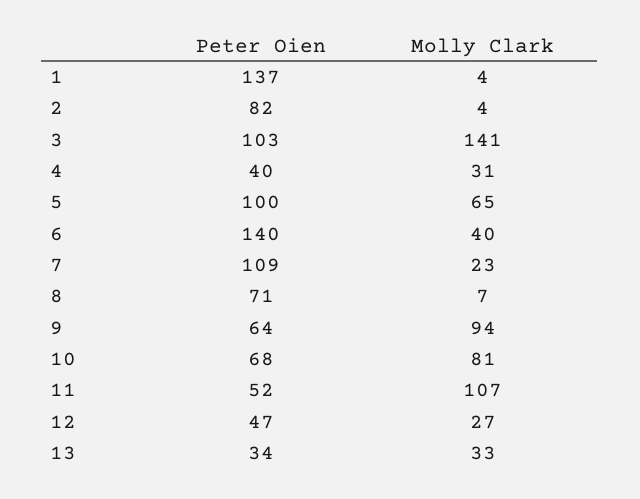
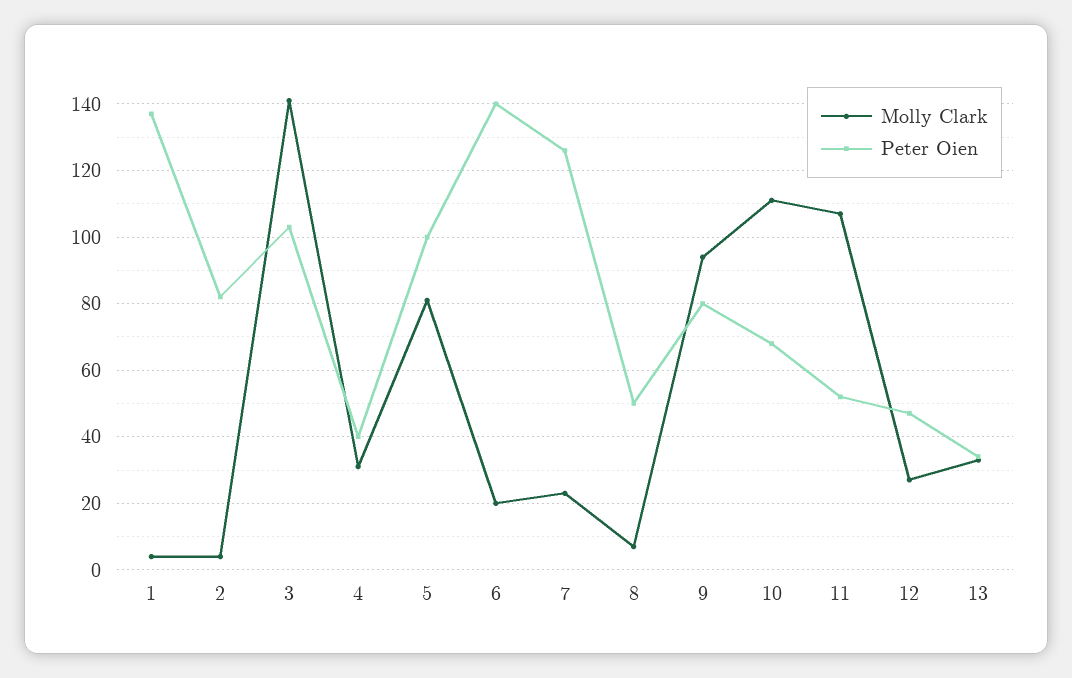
Molly Clark, 5: 65 -> 80
Molly Clark, 6: 40 -> 20
Peter Oien, 7: 109 -> 125
Peter Oien, 8: 71 -> 50
Peter Oien, 9: 64 -> 80
Molly Clark, 10: 81 -> 110

